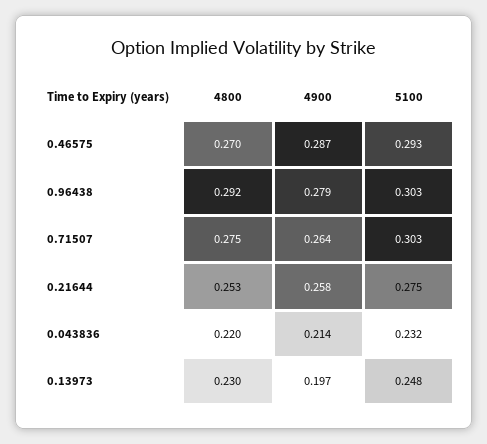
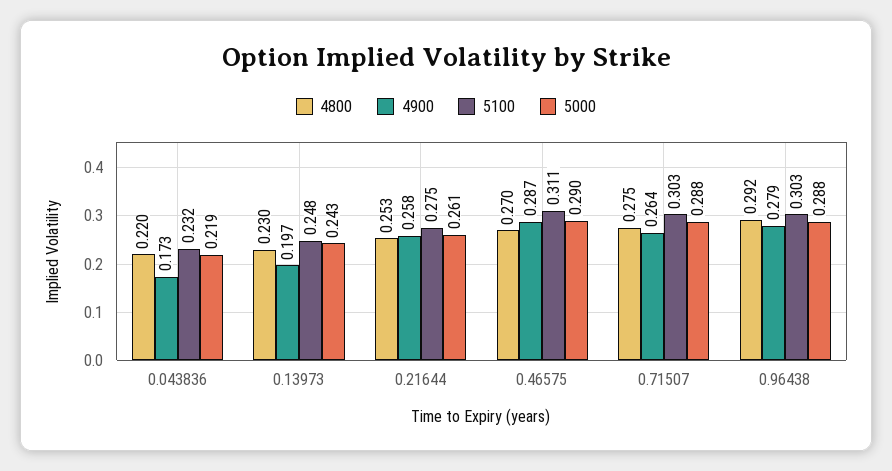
5100, 0.46575: 0.293 -> 0.311
4900, 0.043836: 0.214 -> 0.173
5000, 0.043836: none -> 0.219
5000, 0.13973: none -> 0.243
5000, 0.21644: none -> 0.261
5000, 0.46575: none -> 0.29
5000, 0.71507: none -> 0.288
5000, 0.96438: none -> 0.288

